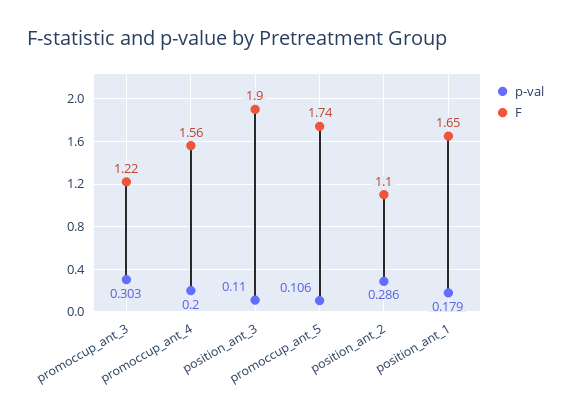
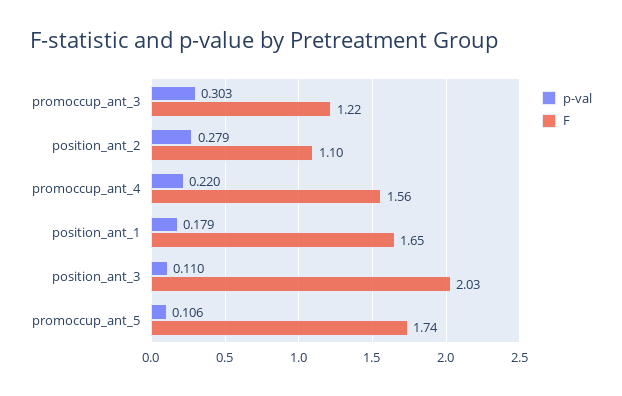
p-val, promoccup_ant_4: 0.2 -> 0.22
F, position_ant_3: 1.9 -> 2.03
p-val, position_ant_2: 0.286 -> 0.279

